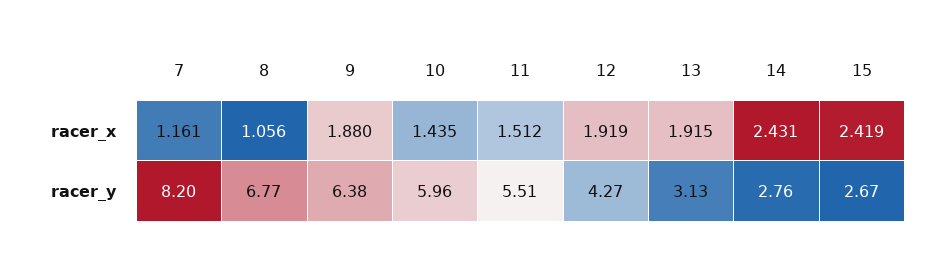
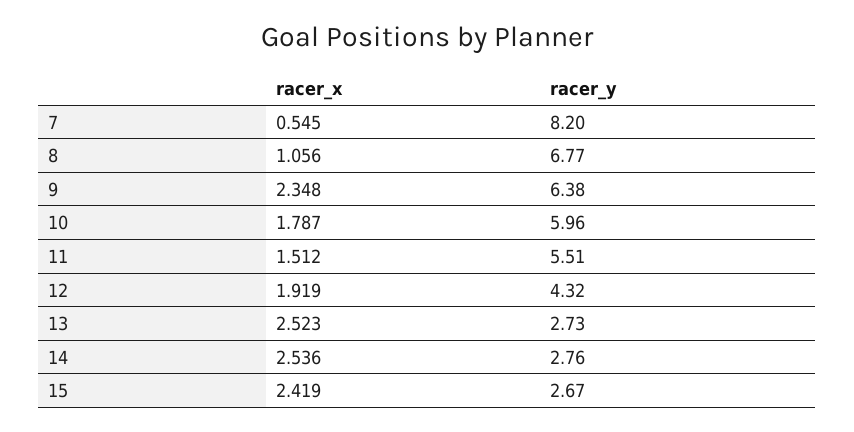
7, racer_x: 1.161 -> 0.545
9, racer_x: 1.88 -> 2.348
10, racer_x: 1.435 -> 1.787
13, racer_x: 1.915 -> 2.523
14, racer_x: 2.431 -> 2.536
12, racer_y: 4.27 -> 4.32
13, racer_y: 3.13 -> 2.73

